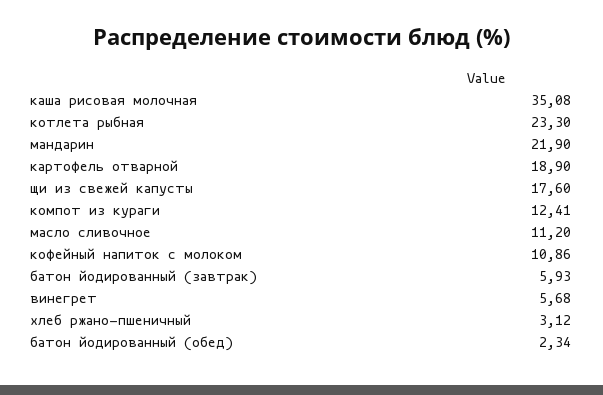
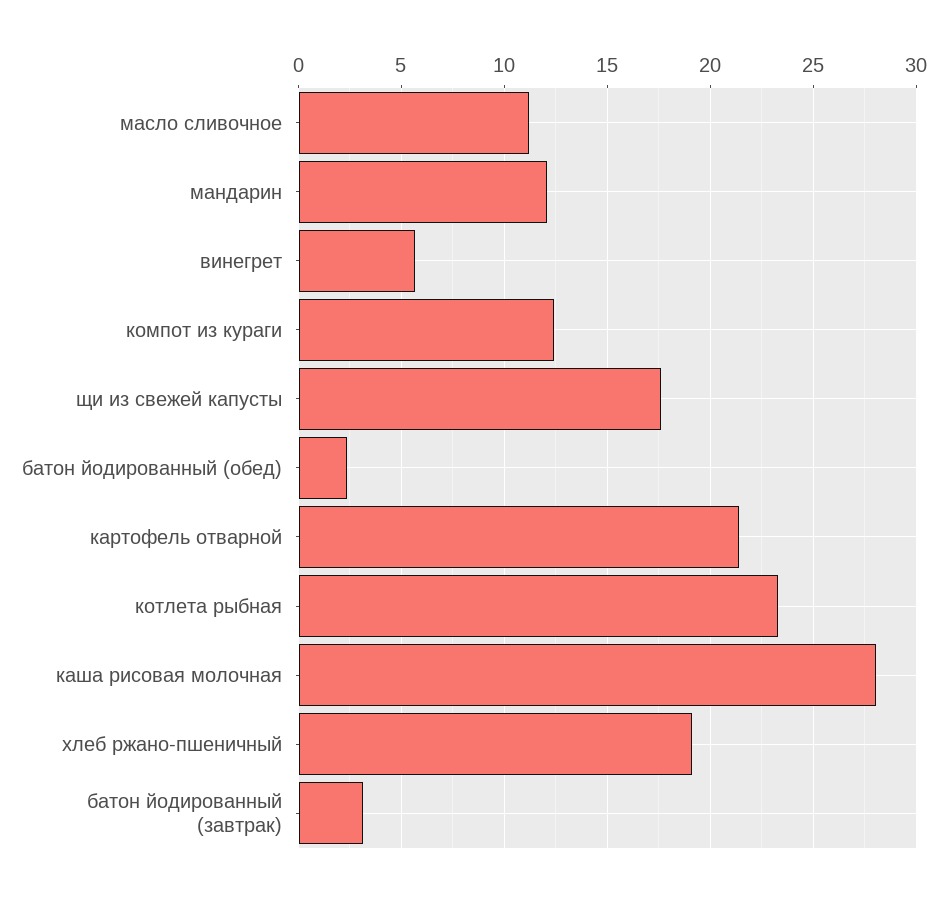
каша рисовая молочная: 35.08 -> 28
мандарин: 21.9 -> 12
картофель отварной: 18.9 -> 21.5
кофейный напиток с молоком: 10.86 -> none
батон йодированный (завтрак): 5.93 -> 3
хлеб ржано-пшеничный: 3.12 -> 19

